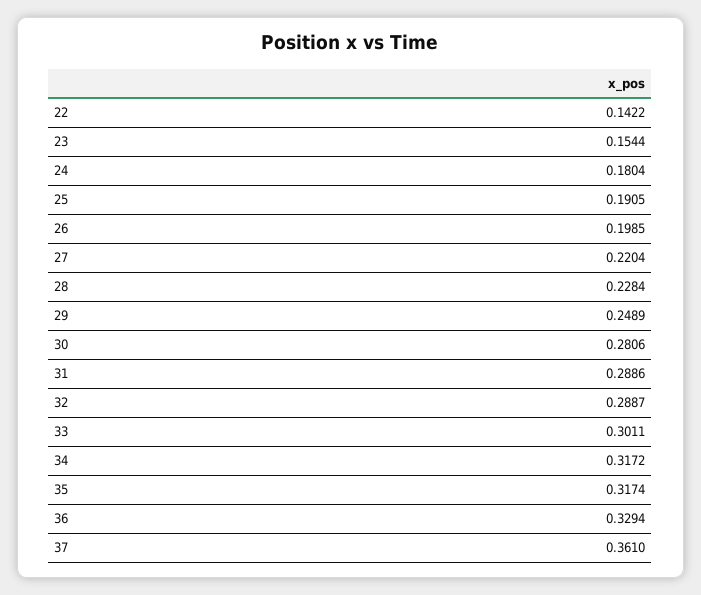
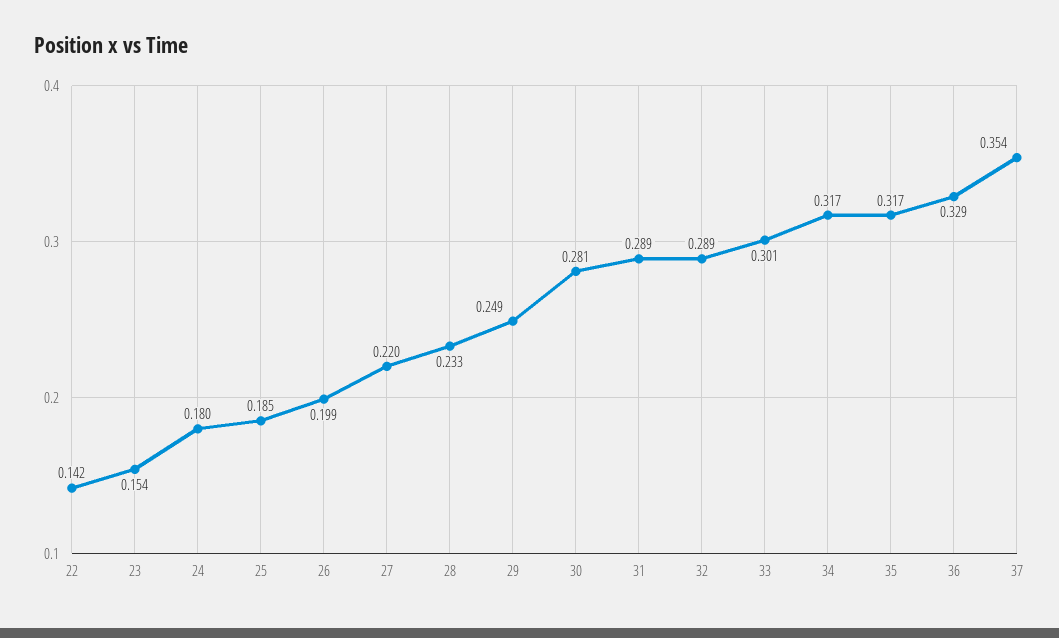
25: 0.1905 -> 0.185
28: 0.2284 -> 0.233
37: 0.361 -> 0.354

